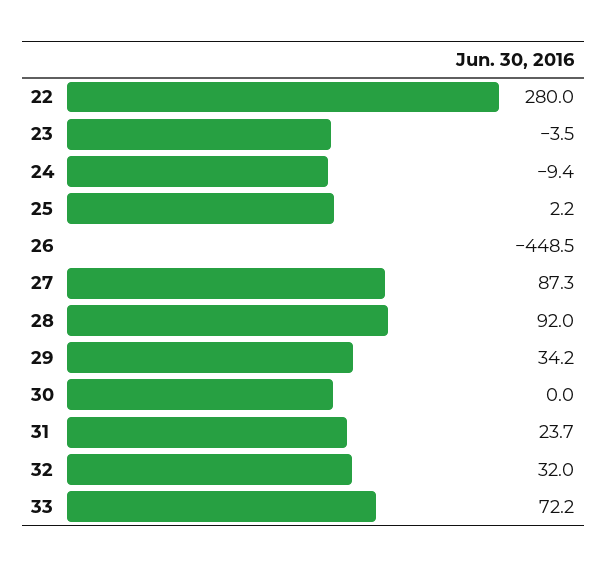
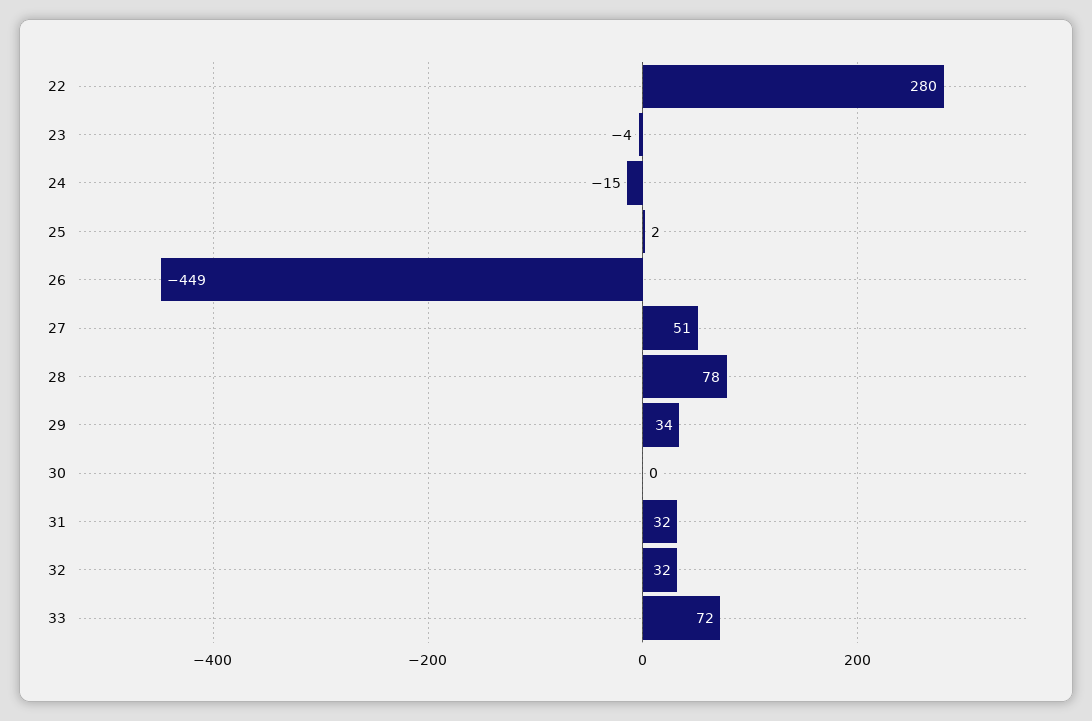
24: -9.4 -> -15
27: 87.3 -> 51
28: 92 -> 78
31: 23.7 -> 32

